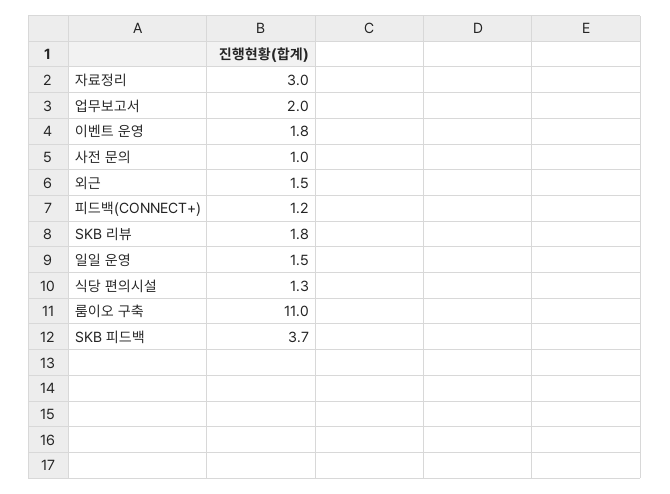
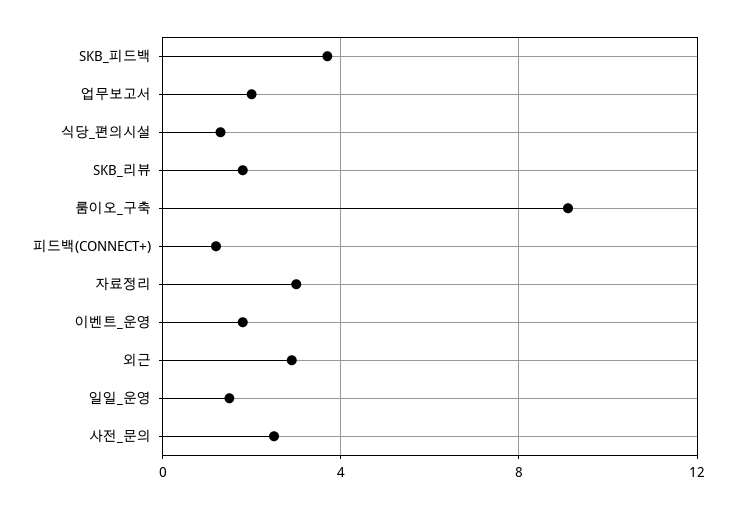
사전 문의: 1 -> 2.5
외근: 1.5 -> 3
룸이오 구축: 11 -> 9

